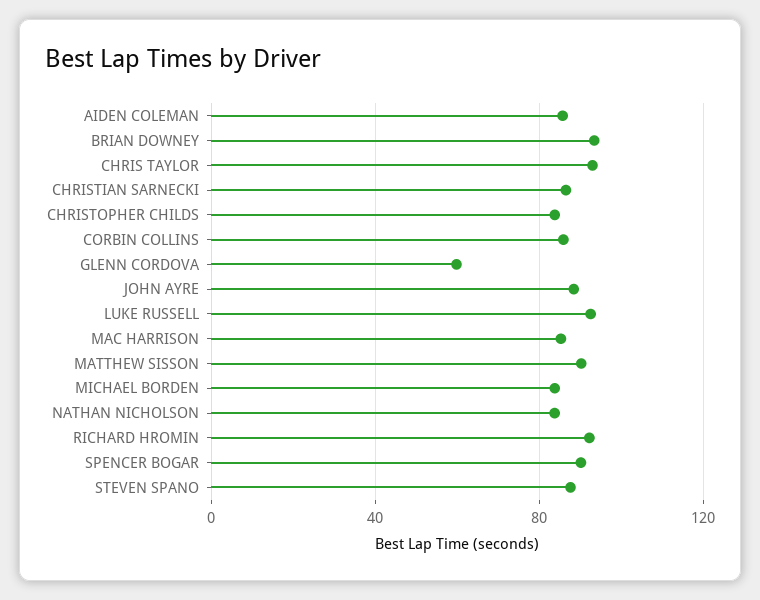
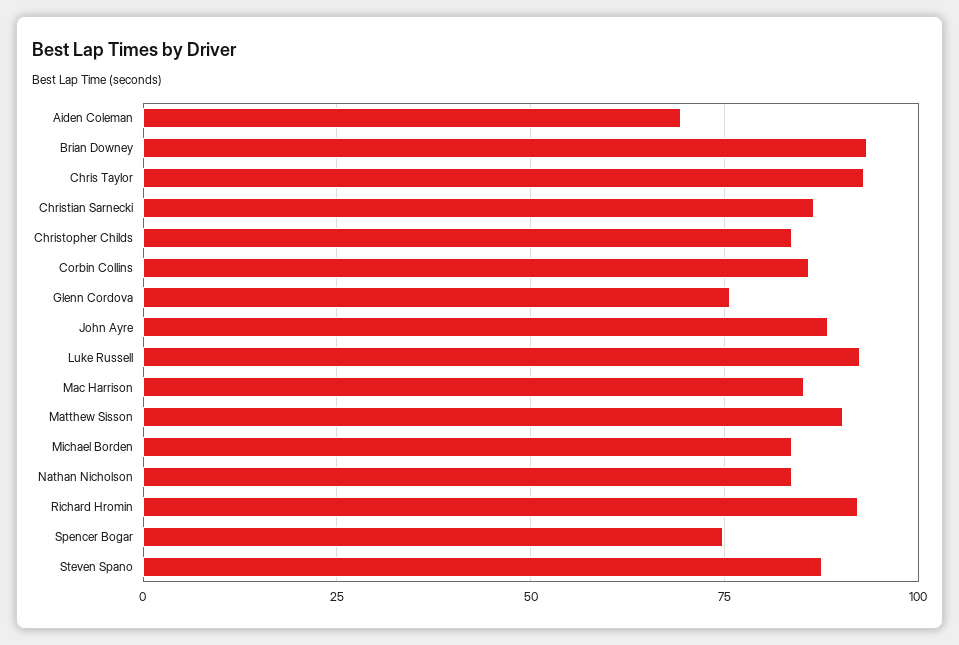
AIDEN COLEMAN: 85 -> 70
GLENN CORDOVA: 60 -> 75
SPENCER BOGAR: 90 -> 75

